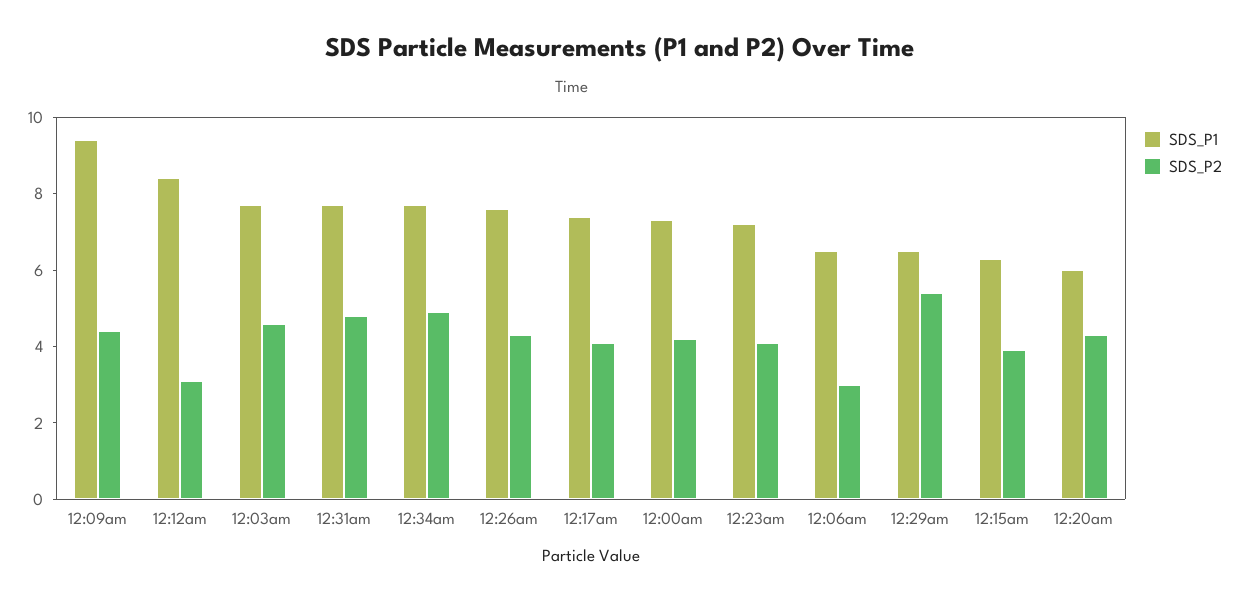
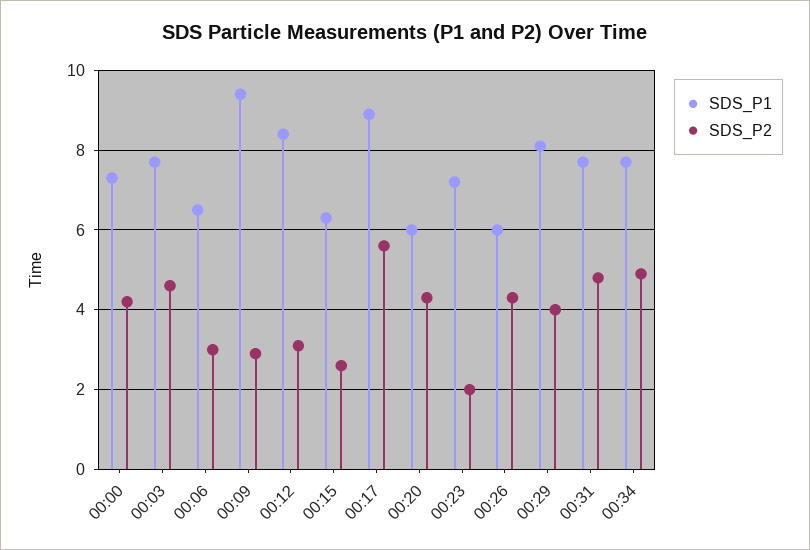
SDS_P2, 12:09am: 4.5 -> 3
SDS_P1, 12:26am: 7.5 -> 6
SDS_P1, 12:17am: 7.5 -> 9
SDS_P2, 12:17am: 4 -> 5.5
SDS_P2, 12:23am: 4 -> 2
SDS_P1, 12:29am: 6.5 -> 8
SDS_P2, 12:29am: 5.5 -> 4
SDS_P2, 12:15am: 4 -> 2.5

